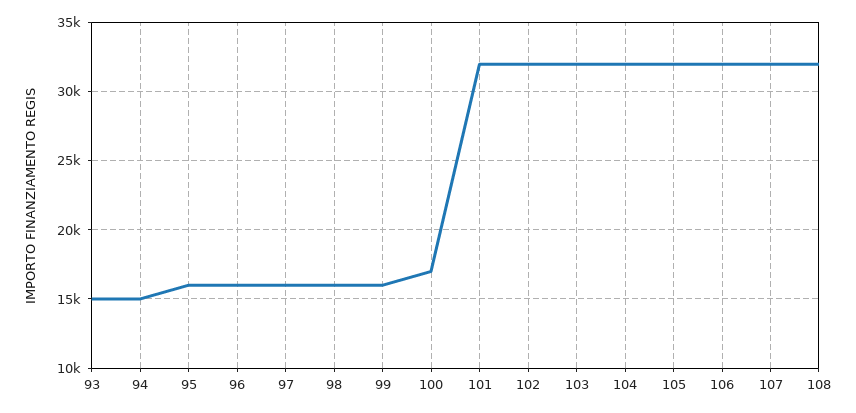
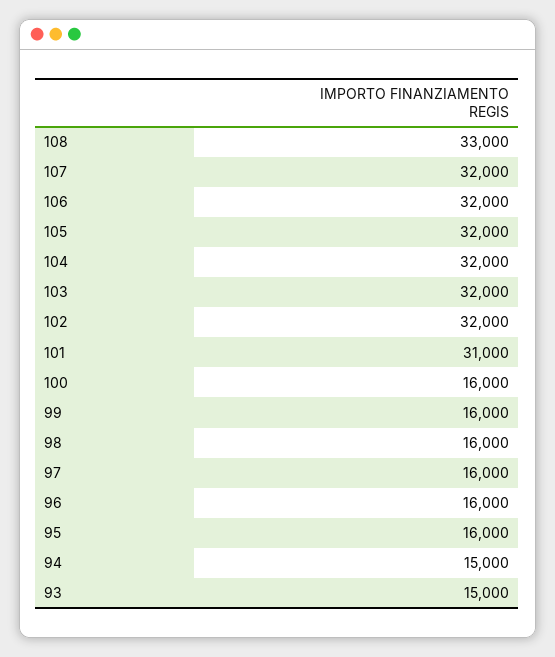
100: 17000 -> 16000
101: 32000 -> 31000
108: 32000 -> 33000

